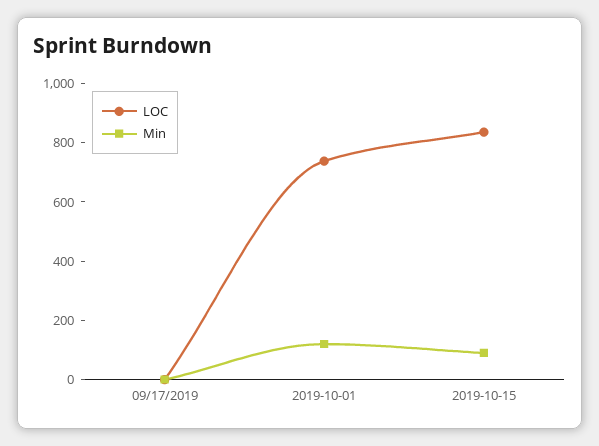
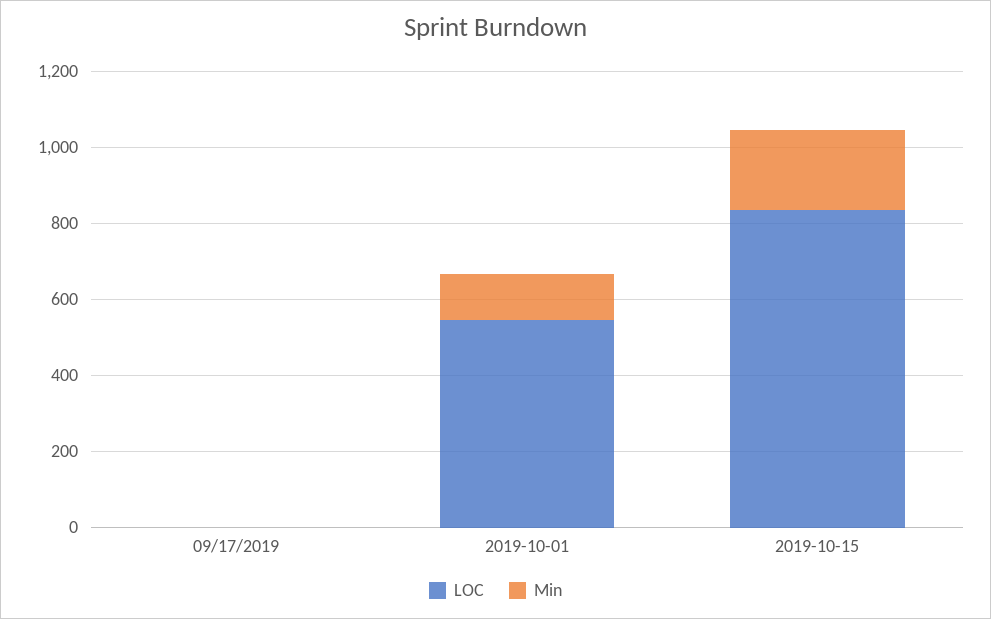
LOC, 2019-10-01: 750 -> 550
Min, 2019-10-15: 100 -> 200

